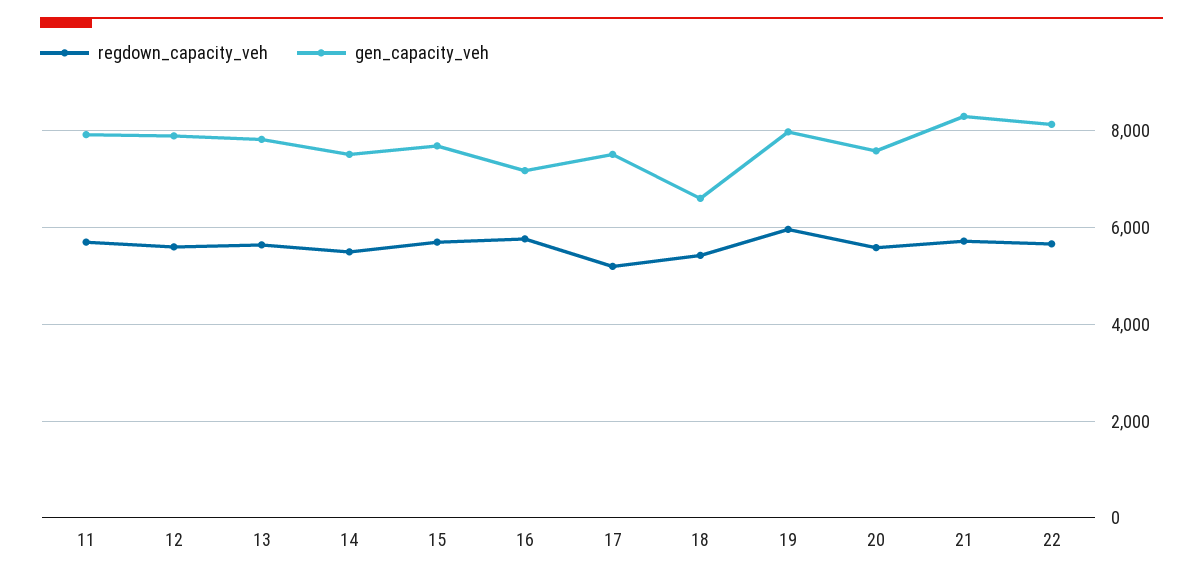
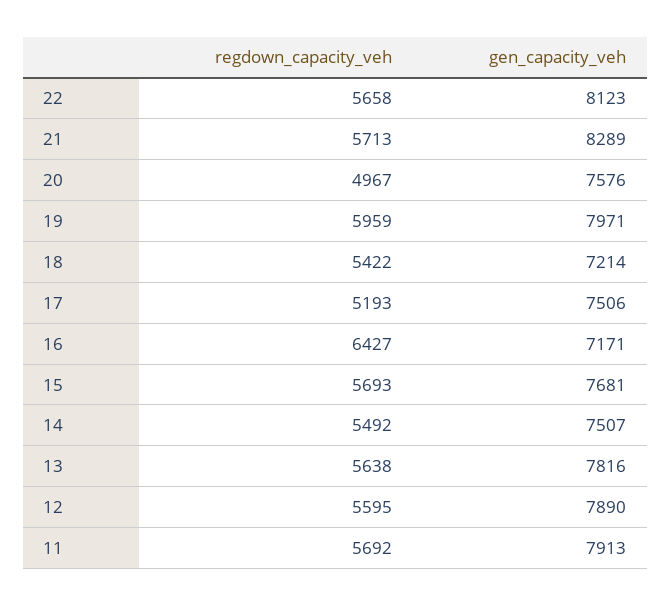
regdown_capacity_veh, 16: 5800 -> 6427
gen_capacity_veh, 18: 6600 -> 7214
regdown_capacity_veh, 20: 5600 -> 4967

